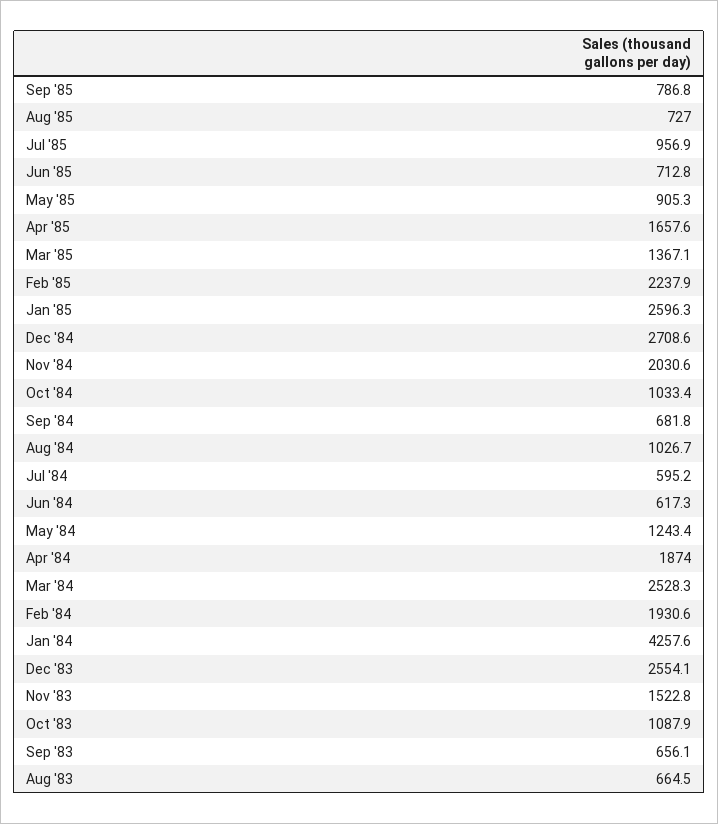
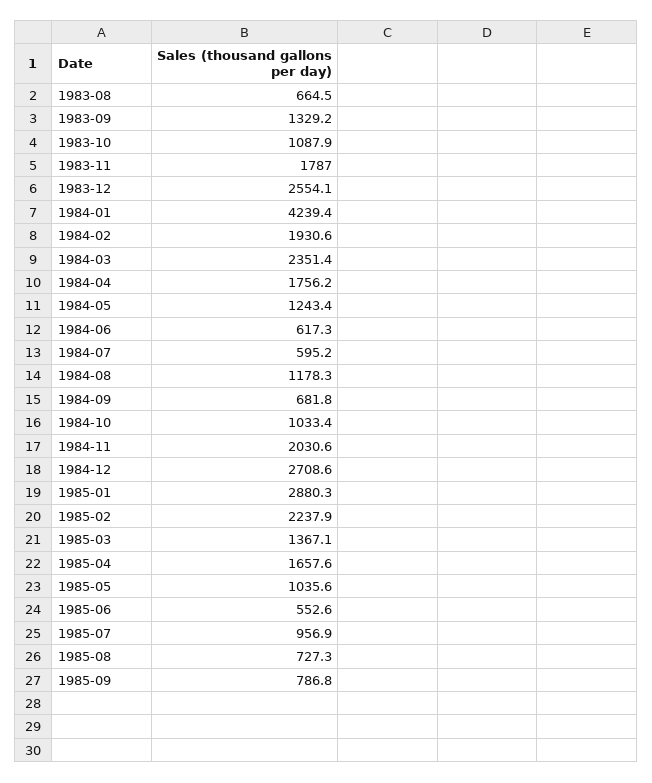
Aug '85: 727 -> 727.3
Jun '85: 712.8 -> 552.6
May '85: 905.3 -> 1035.6
Jan '85: 2596.3 -> 2880.3
Aug '84: 1026.7 -> 1178.3
Apr '84: 1874 -> 1756.2
Mar '84: 2528.3 -> 2351.4
Jan '84: 4257.6 -> 4239.4
Nov '83: 1522.8 -> 1787
Sep '83: 656.1 -> 1329.2

